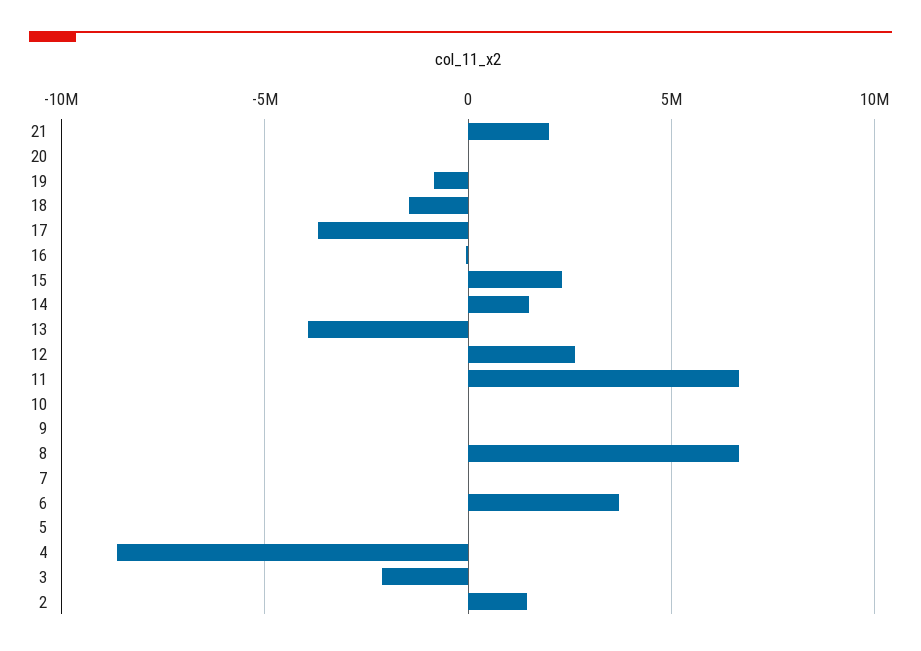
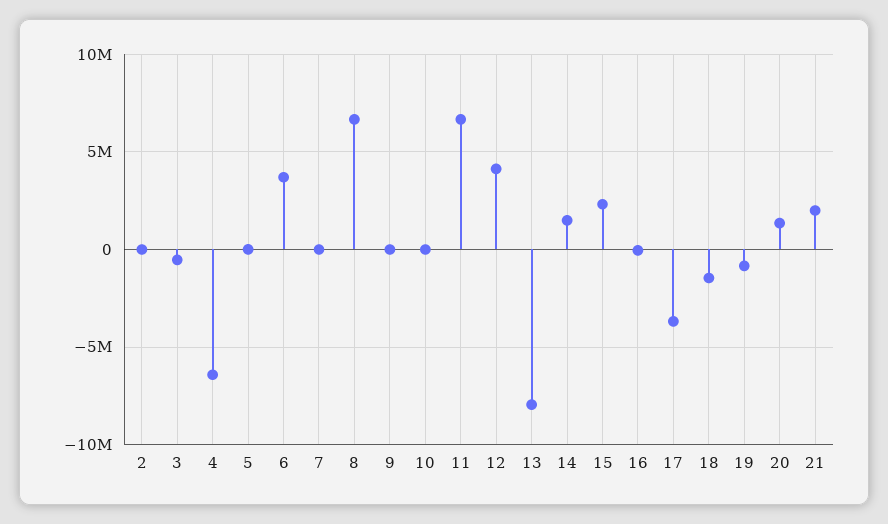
20: 0 -> 1500000
13: -4000000 -> -8000000
12: 2500000 -> 4000000
4: -8500000 -> -6500000
3: -2000000 -> -500000
2: 1500000 -> 0

